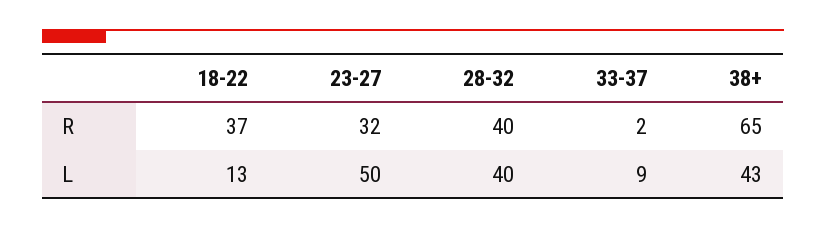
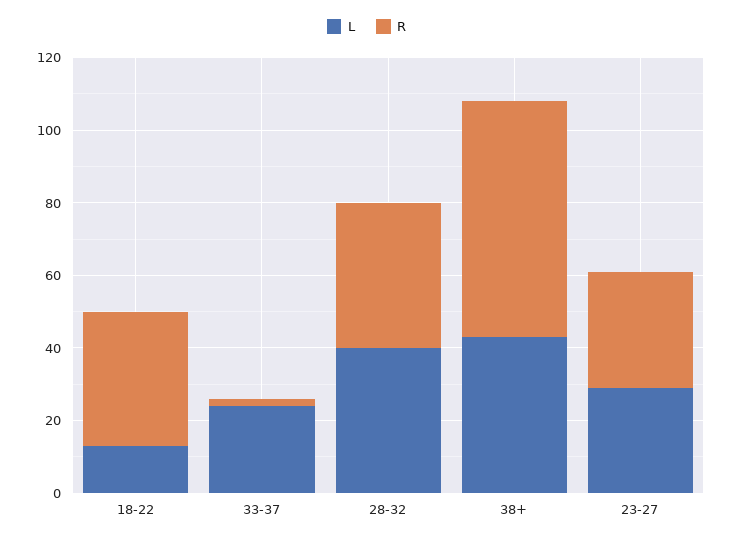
L, 23-27: 50 -> 30
L, 33-37: 9 -> 25

